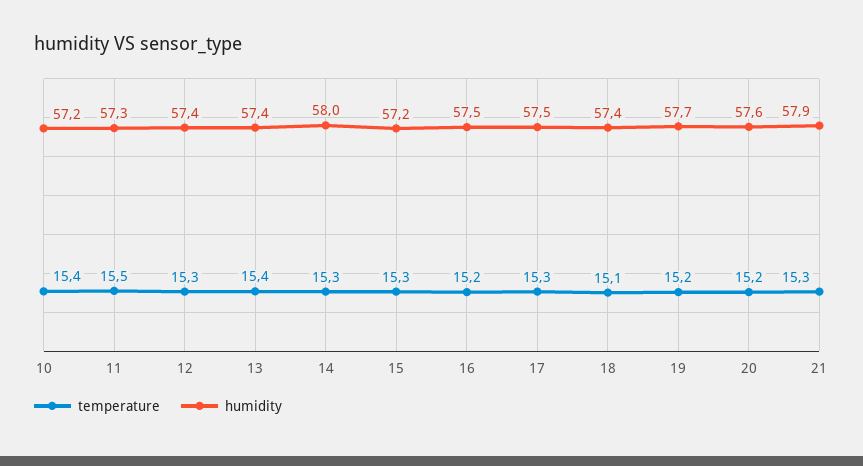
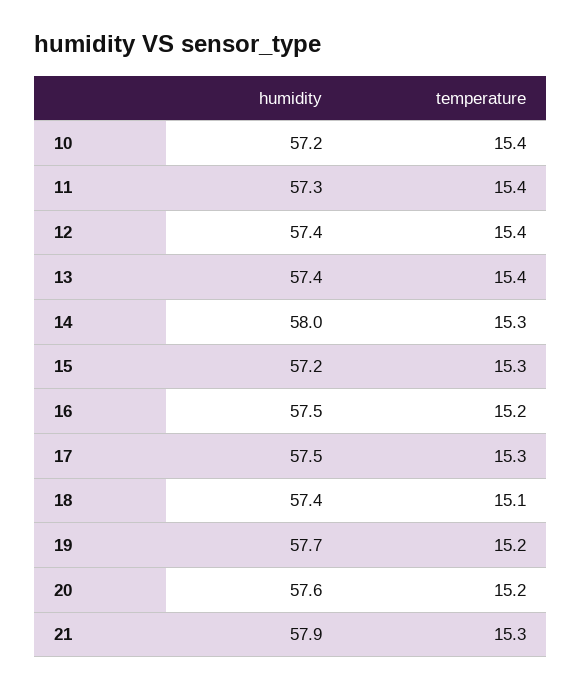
temperature, 11: 15.5 -> 15.4
temperature, 12: 15.3 -> 15.4

